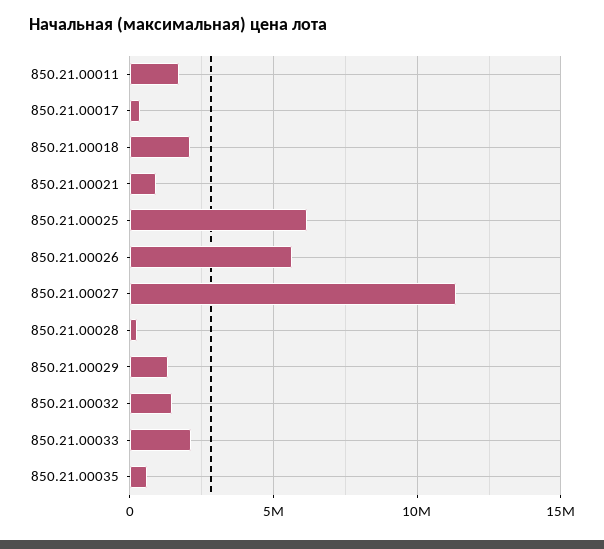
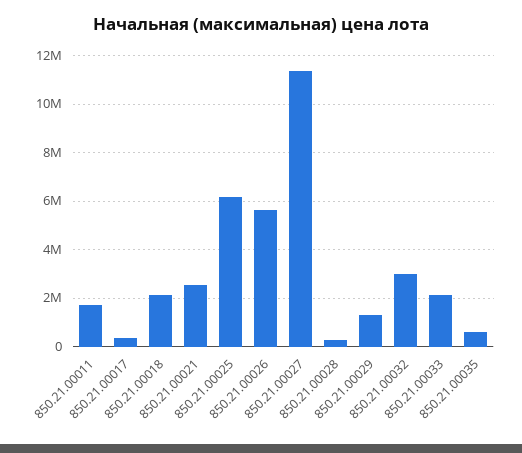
850.21.00021: 1000000 -> 2500000
850.21.00032: 1500000 -> 3000000

